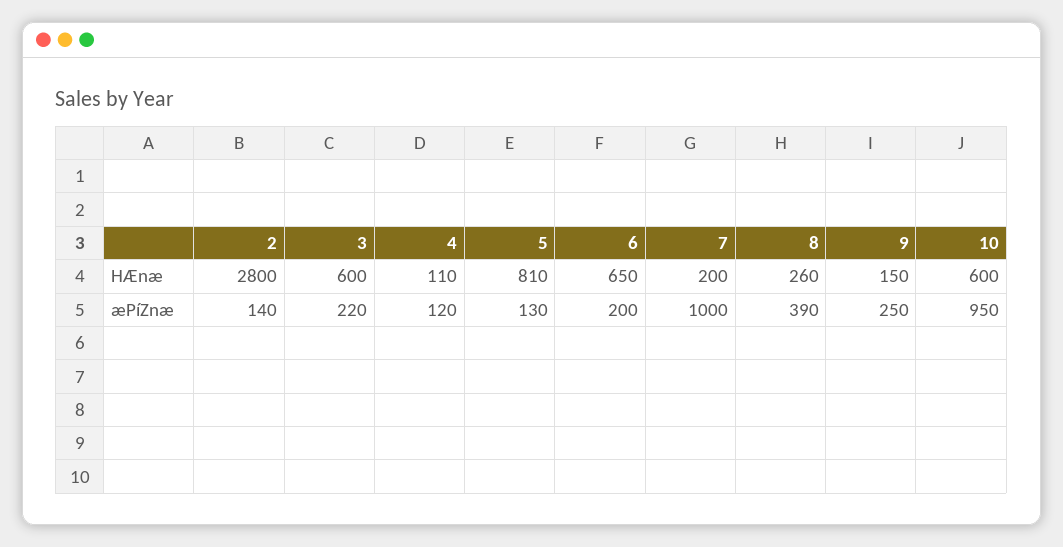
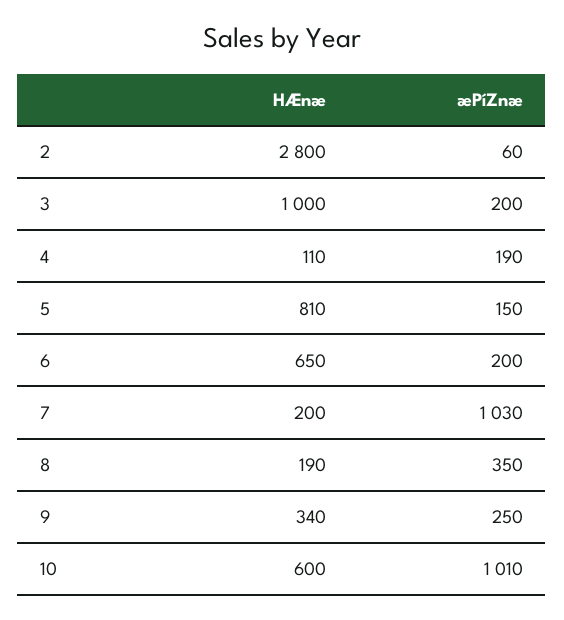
3, HÆnæ: 600 -> 1000
8, HÆnæ: 260 -> 190
9, HÆnæ: 150 -> 340
2, æPíZnæ: 140 -> 60
3, æPíZnæ: 220 -> 200
4, æPíZnæ: 120 -> 190
5, æPíZnæ: 130 -> 150
7, æPíZnæ: 1000 -> 1030
8, æPíZnæ: 390 -> 350
10, æPíZnæ: 950 -> 1010

